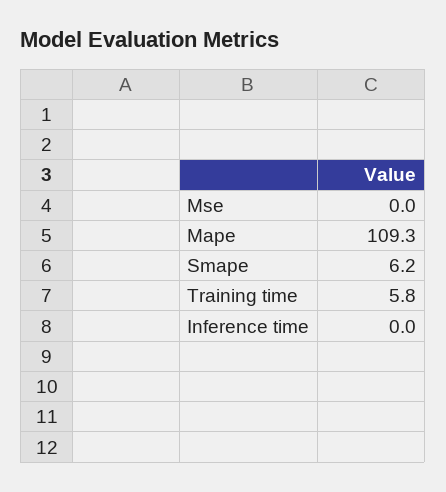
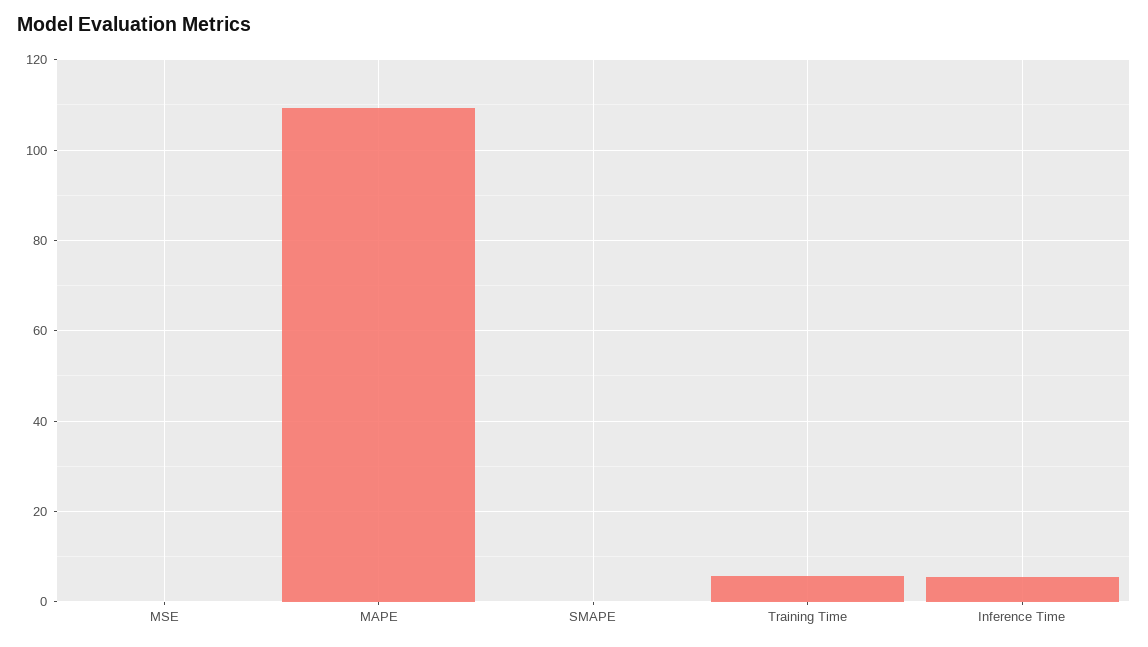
Smape: 6.2 -> 0
Inference time: 0 -> 6

